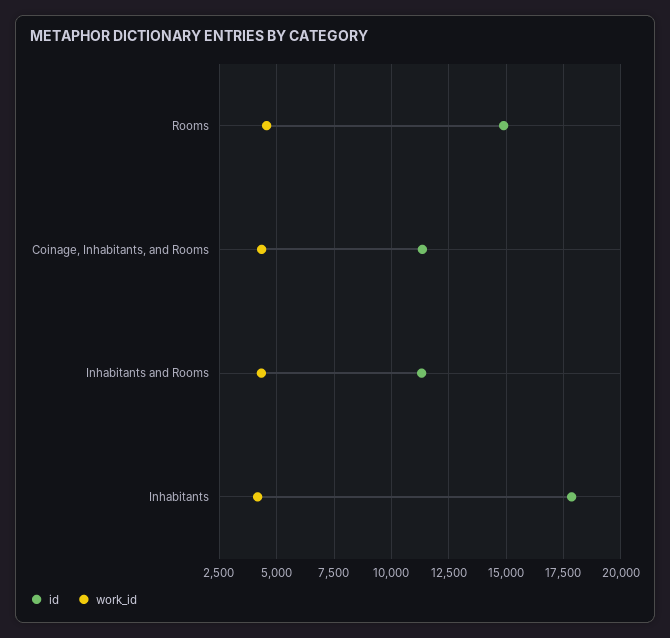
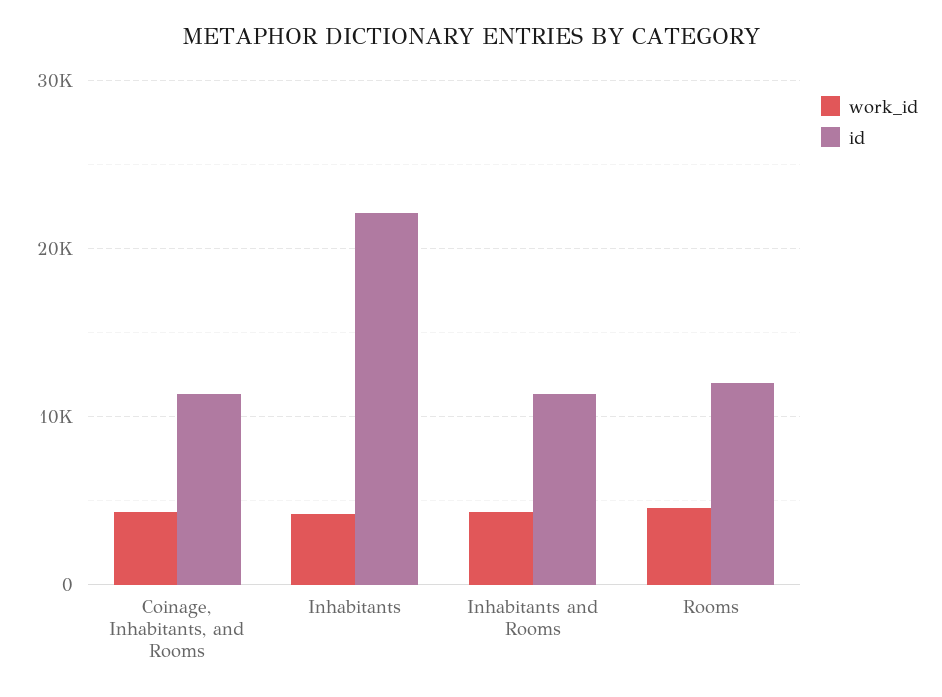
id, Rooms: 15000 -> 12000
id, Inhabitants: 18000 -> 22000

